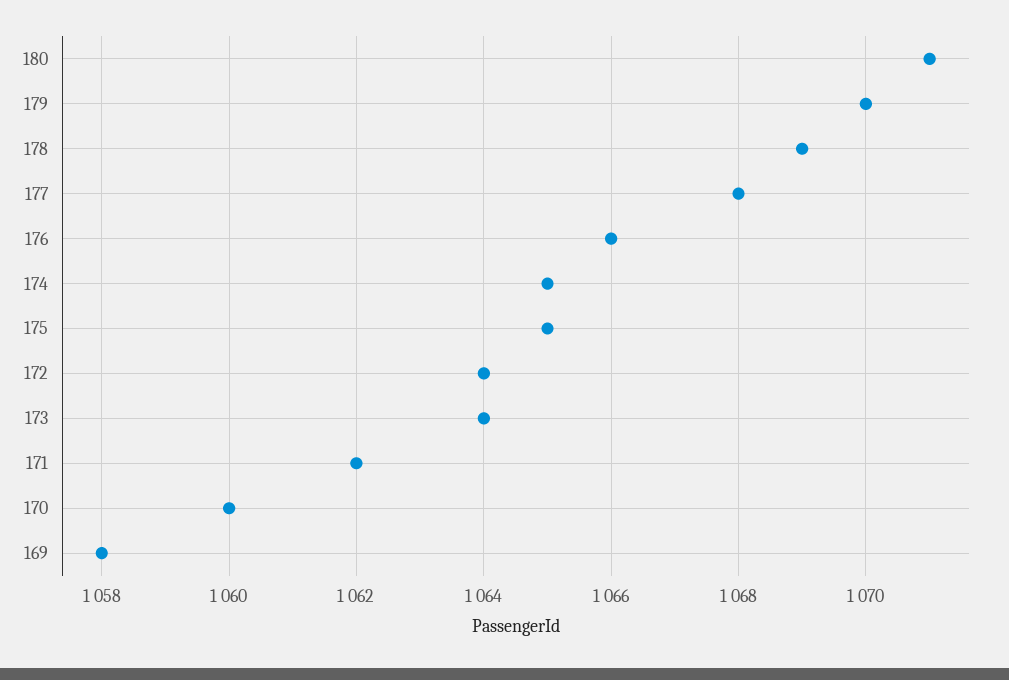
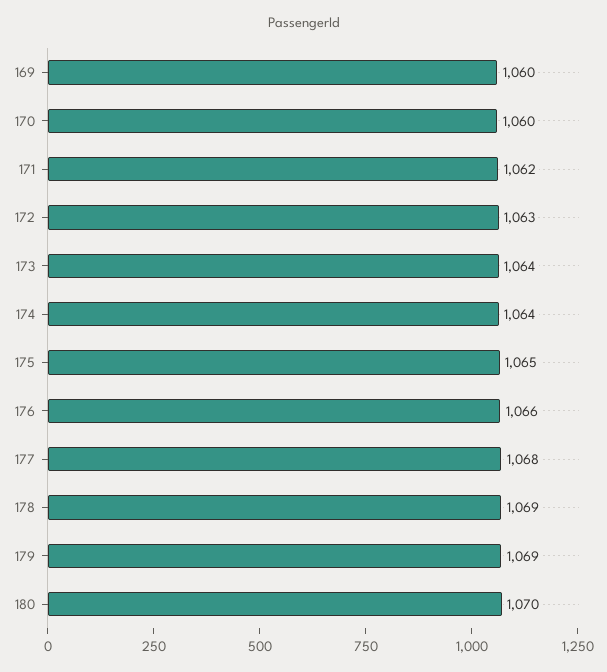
180: 1071 -> 1070
179: 1070 -> 1069
174: 1065 -> 1064
172: 1064 -> 1063
169: 1058 -> 1060

